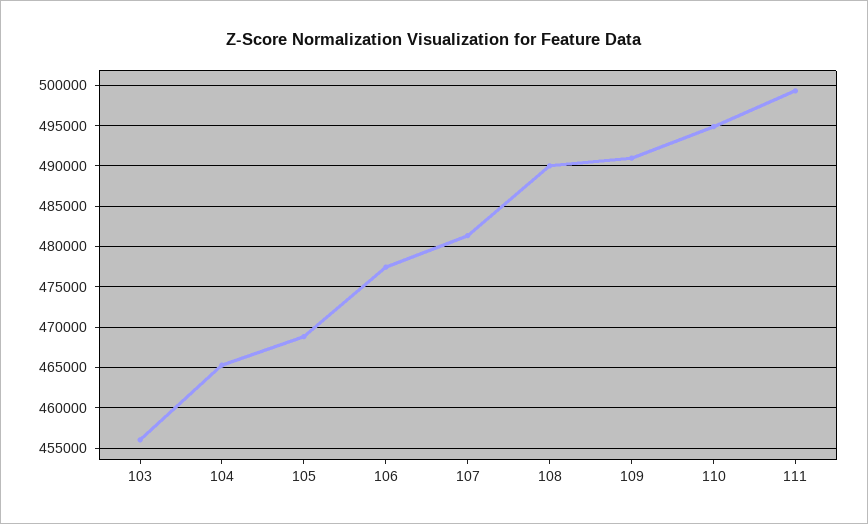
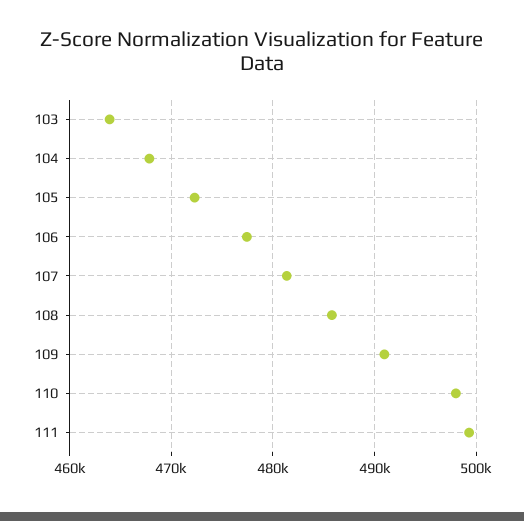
103: 456000 -> 464000
104: 465000 -> 468000
105: 469000 -> 472000
108: 490000 -> 486000
110: 495000 -> 498000

